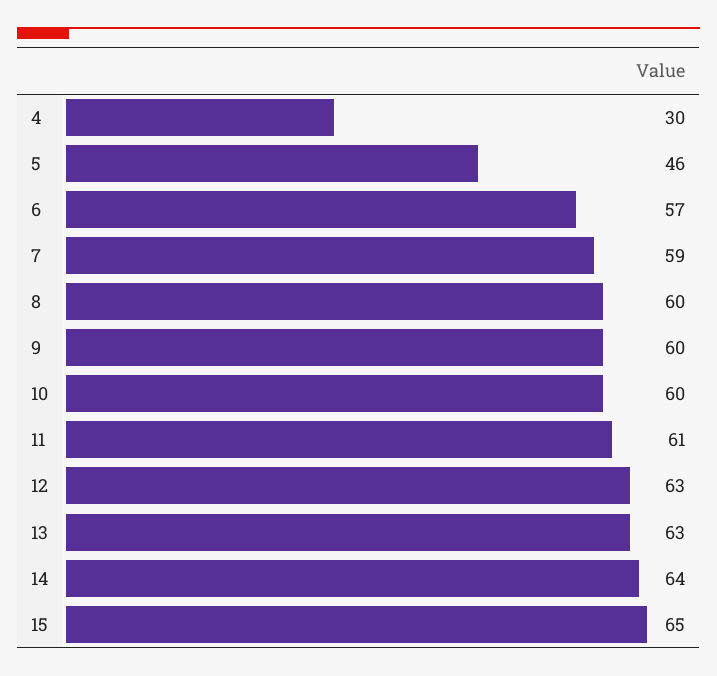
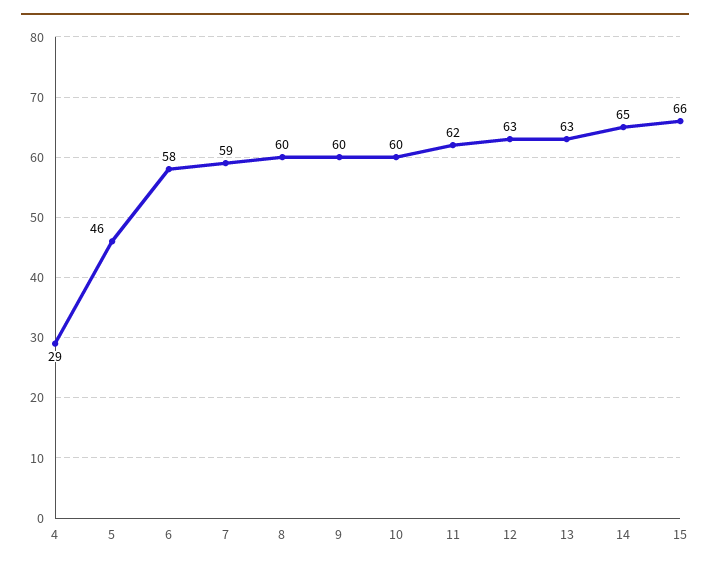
4: 30 -> 29
6: 57 -> 58
11: 61 -> 62
14: 64 -> 65
15: 65 -> 66

